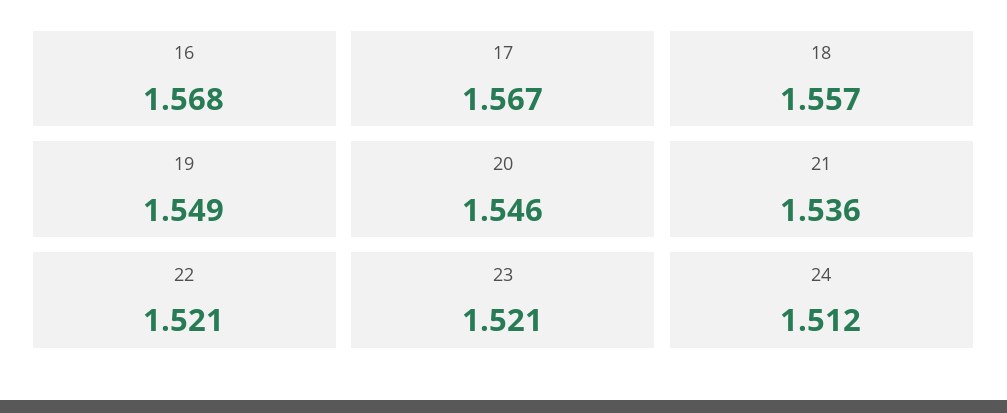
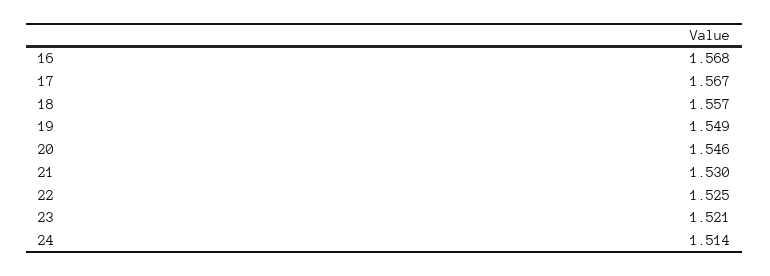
21: 1.536 -> 1.53
22: 1.521 -> 1.525
24: 1.512 -> 1.514

